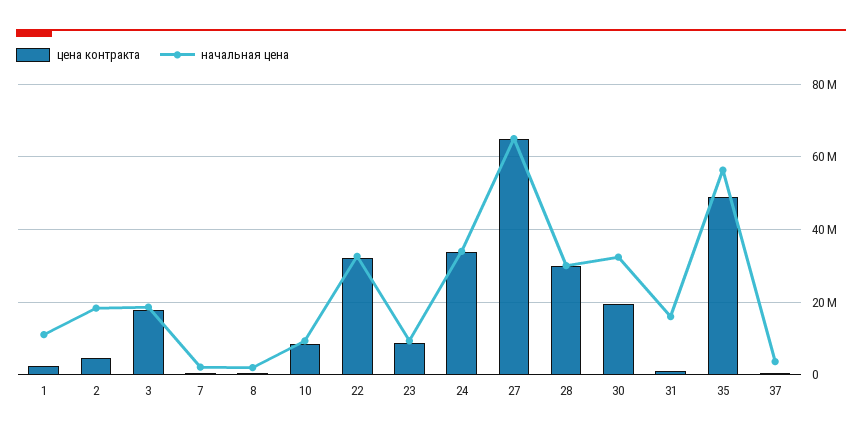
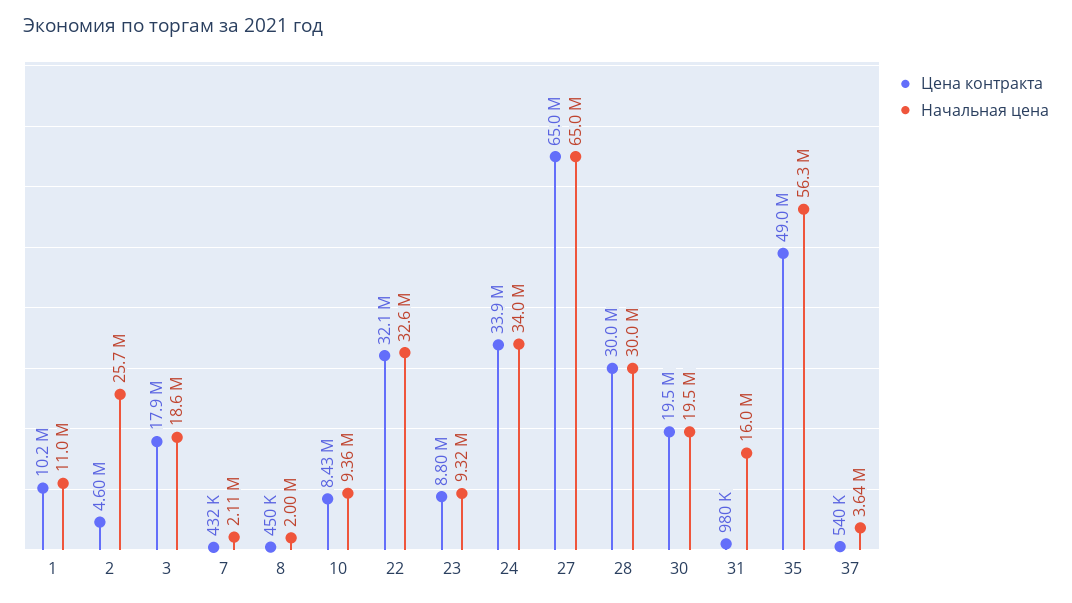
цена контракта, 1: 2000000 -> 10200000
начальная цена, 2: 18000000 -> 25700000
начальная цена, 30: 32000000 -> 19500000

